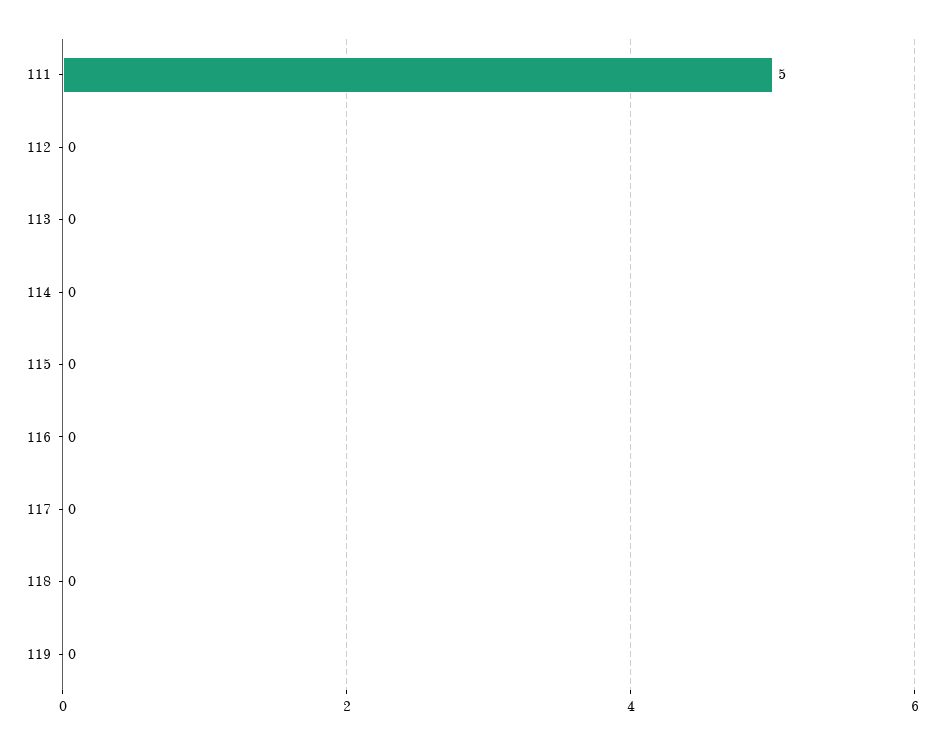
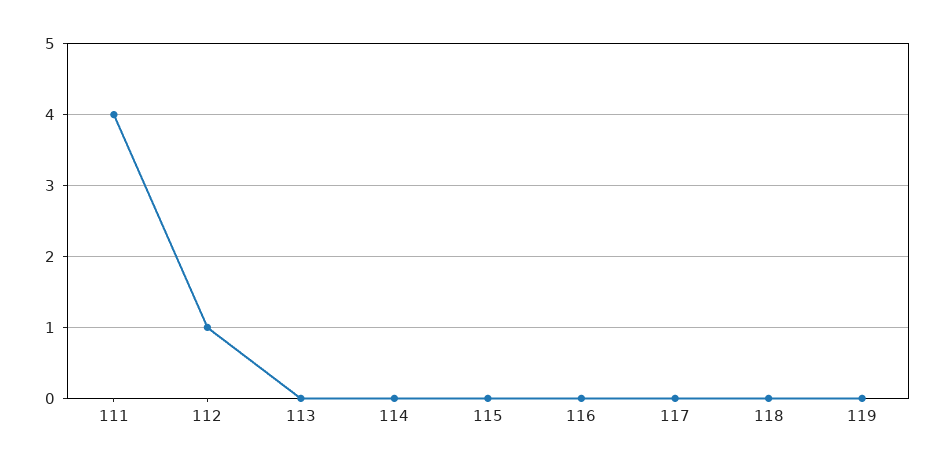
111: 5 -> 4
112: 0 -> 1

